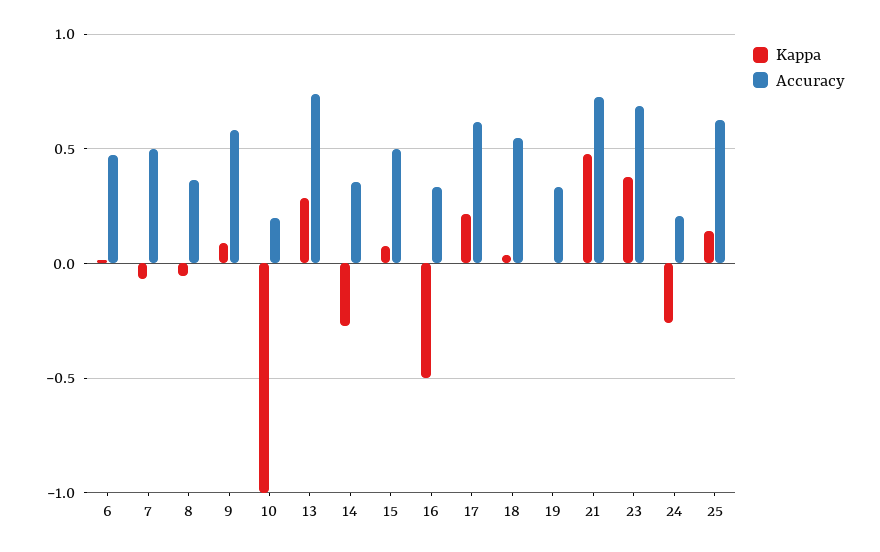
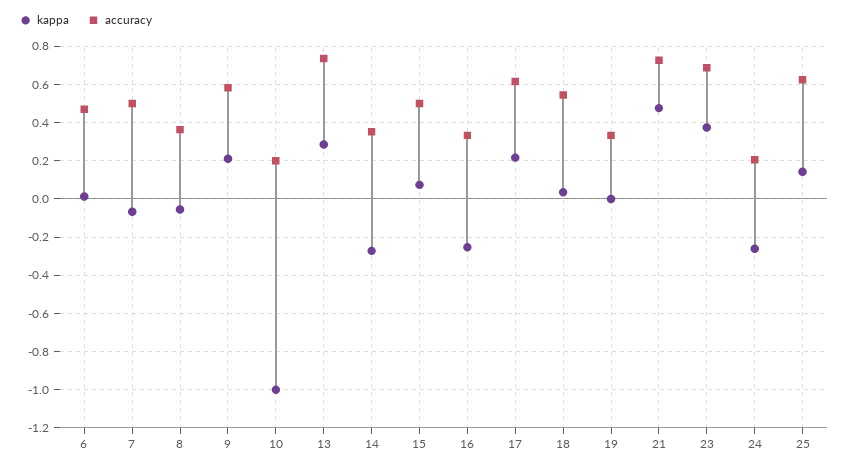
Kappa, 9: 0.1 -> 0.2
Kappa, 16: -0.5 -> -0.25

